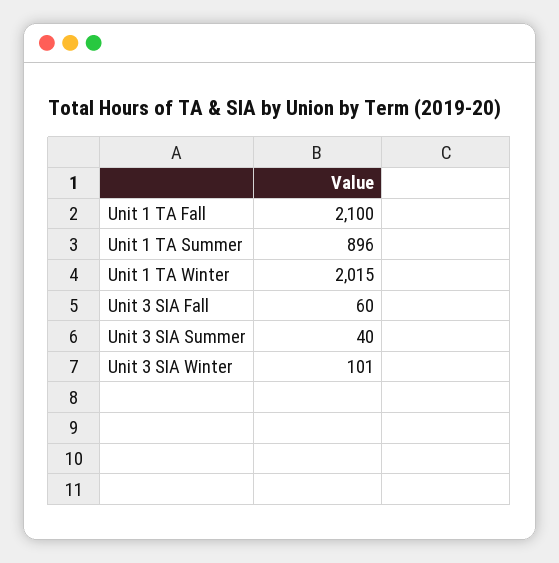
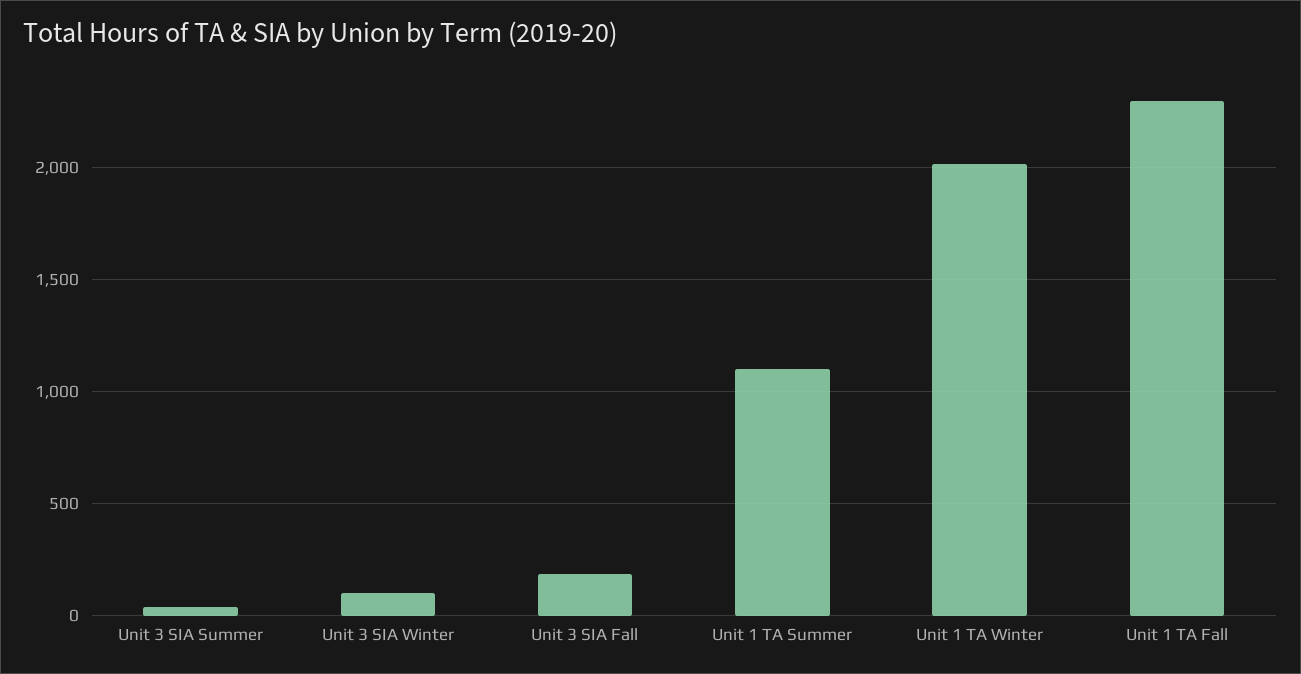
Unit 1 TA Fall: 2100 -> 2300
Unit 1 TA Summer: 896 -> 1100
Unit 3 SIA Fall: 60 -> 200

